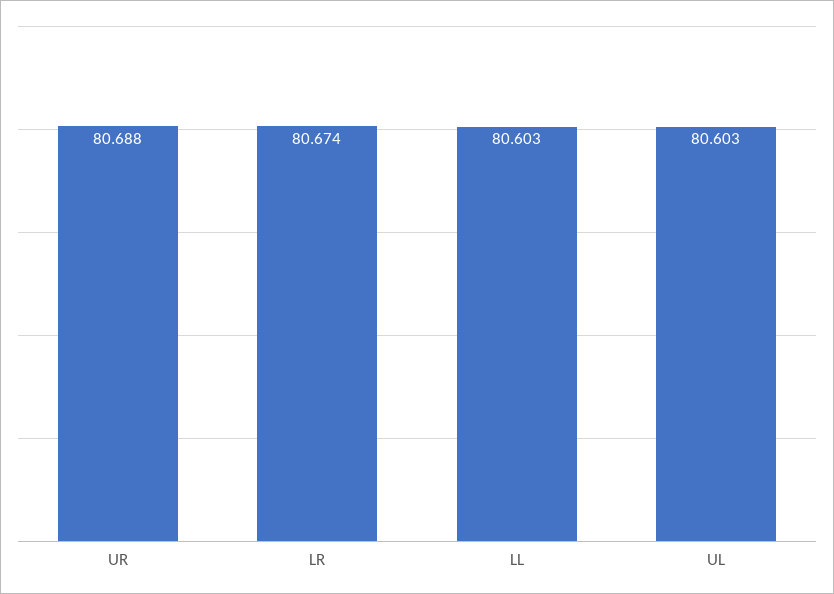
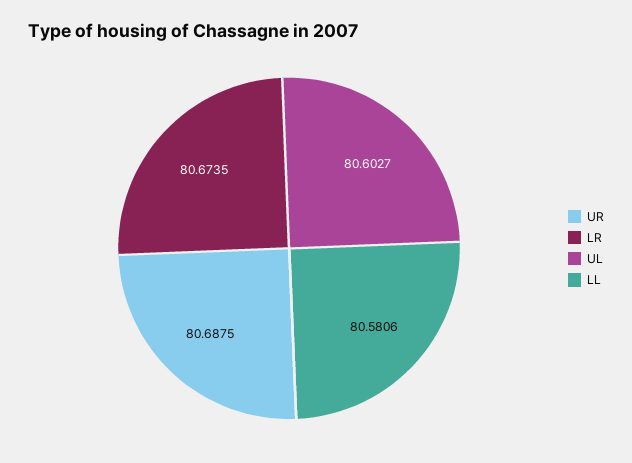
LL: 80.603 -> 80.5806

